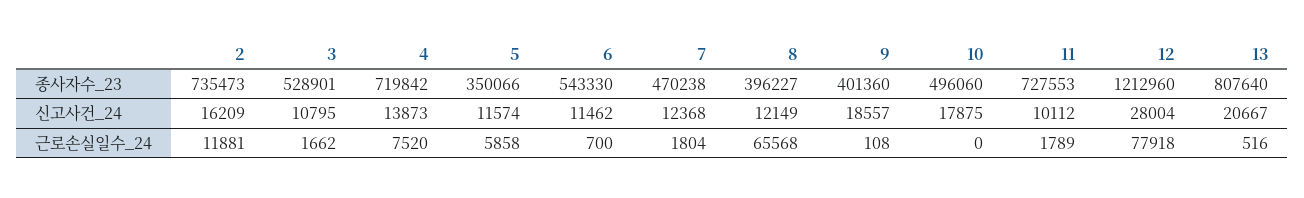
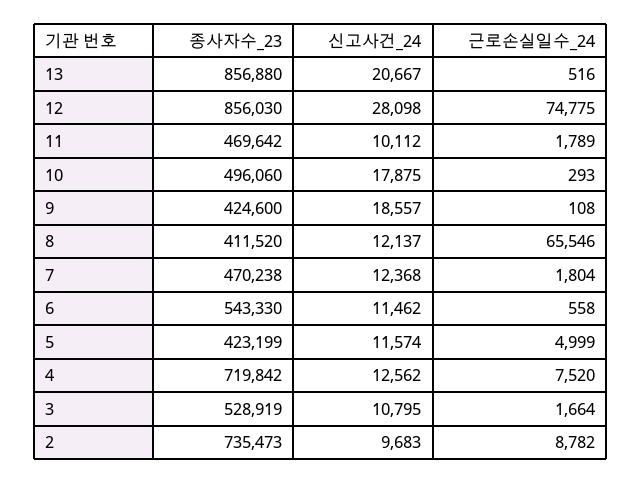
3, 종사자수_23: 528901 -> 528919
5, 종사자수_23: 350066 -> 423199
8, 종사자수_23: 396227 -> 411520
9, 종사자수_23: 401360 -> 424600
11, 종사자수_23: 727553 -> 469642
12, 종사자수_23: 1212960 -> 856030
13, 종사자수_23: 807640 -> 856880
2, 신고사건_24: 16209 -> 9683
4, 신고사건_24: 13873 -> 12562
8, 신고사건_24: 12149 -> 12137
12, 신고사건_24: 28004 -> 28098
2, 근로손실일수_24: 11881 -> 8782
3, 근로손실일수_24: 1662 -> 1664
5, 근로손실일수_24: 5858 -> 4999
6, 근로손실일수_24: 700 -> 558
8, 근로손실일수_24: 65568 -> 65546
10, 근로손실일수_24: 0 -> 293
12, 근로손실일수_24: 77918 -> 74775

